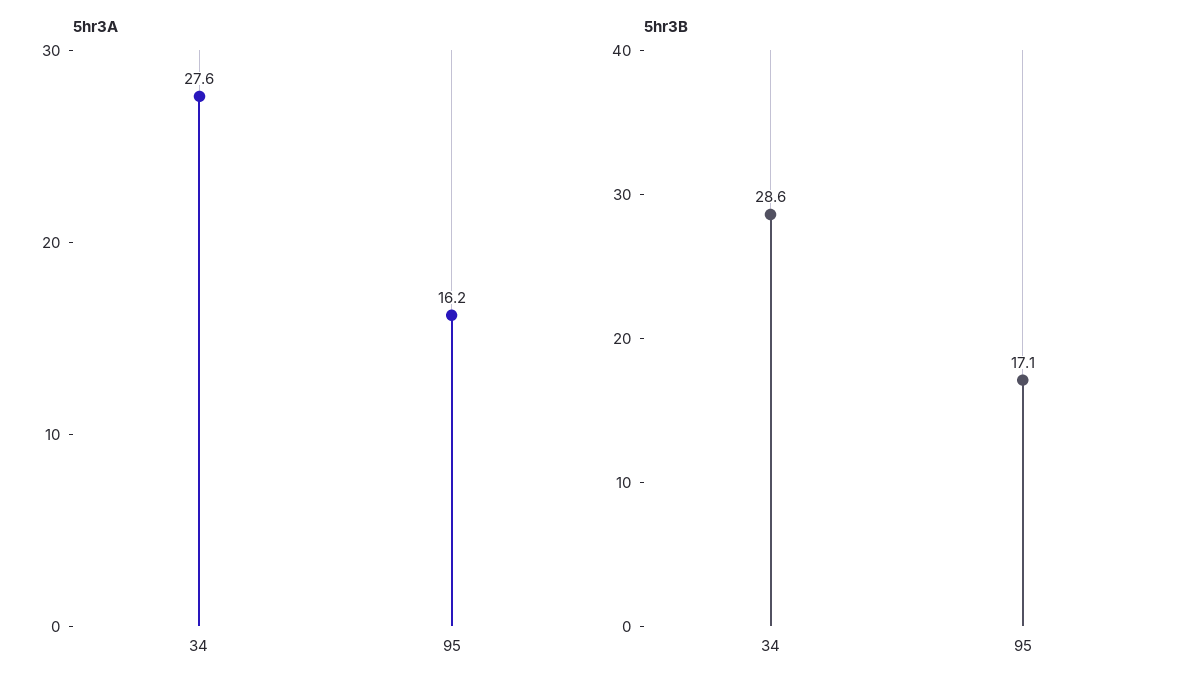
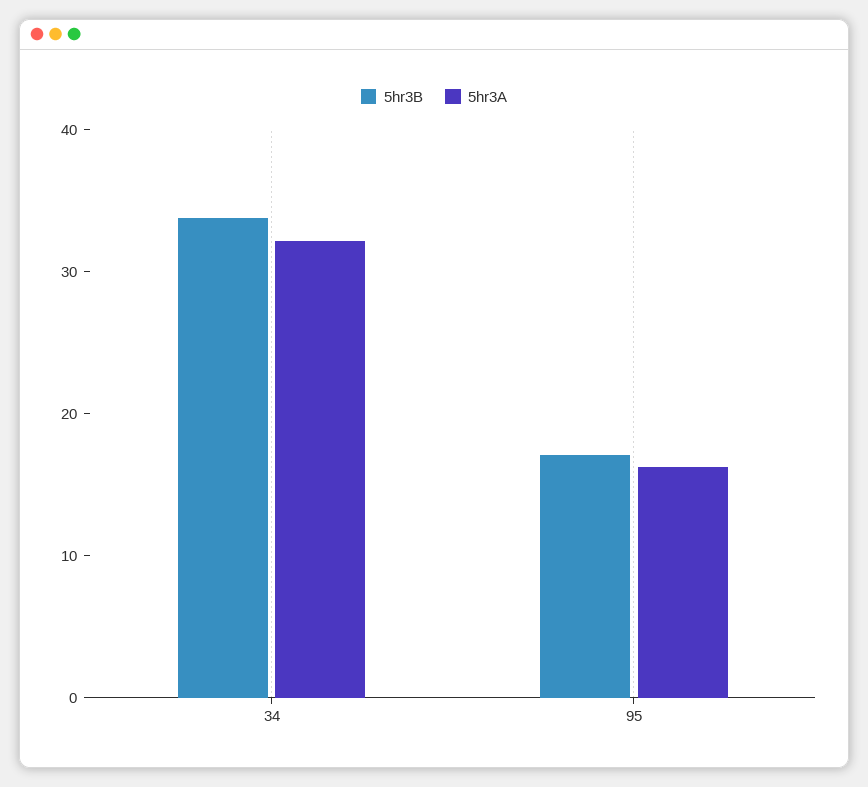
5hr3A, 34: 27.6 -> 32
5hr3B, 34: 28.6 -> 34

